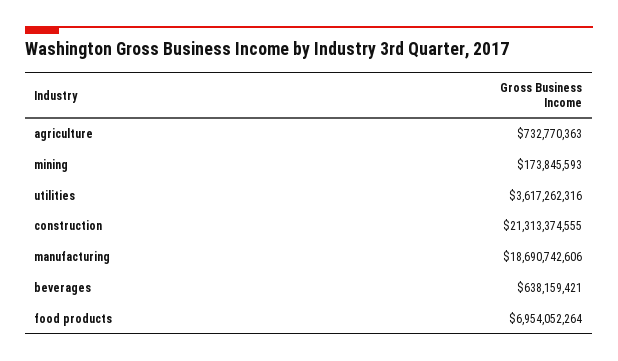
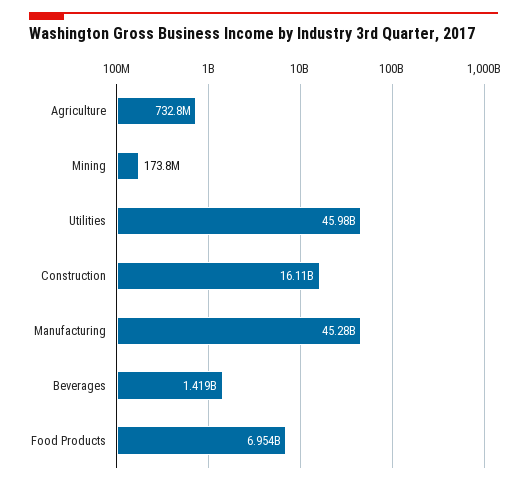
utilities: 3617262316 -> 45980000000
construction: 21313374555 -> 16110000000
manufacturing: 18690742606 -> 45280000000
beverages: 638159421 -> 1419000000

